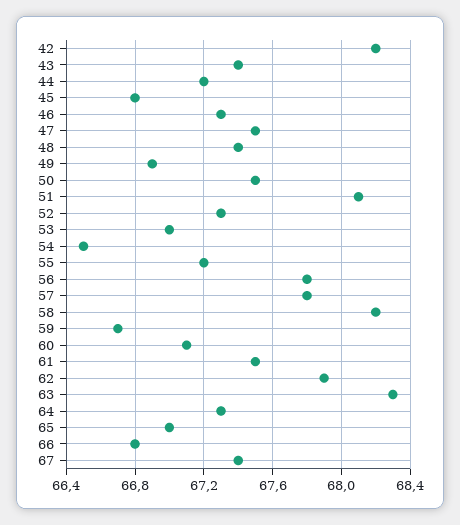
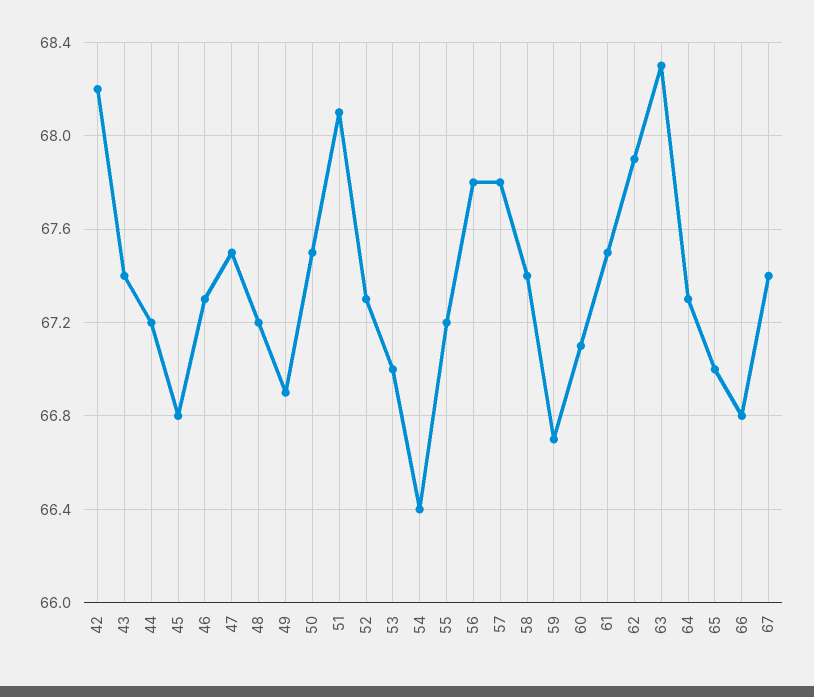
48: 67.4 -> 67.2
54: 66.5 -> 66.4
58: 68.2 -> 67.4

